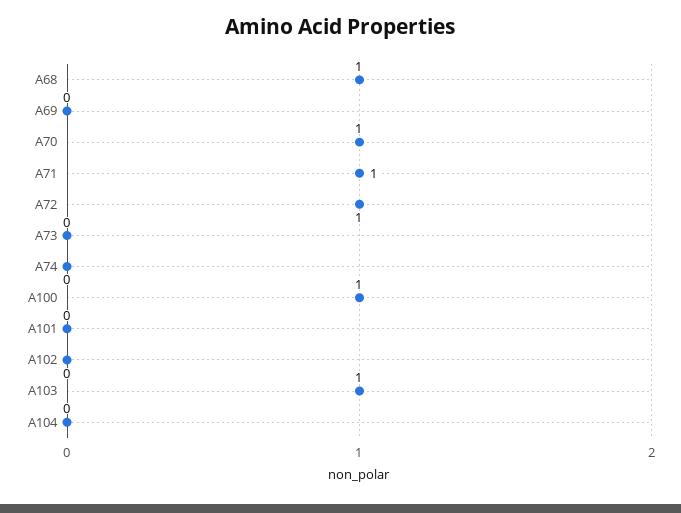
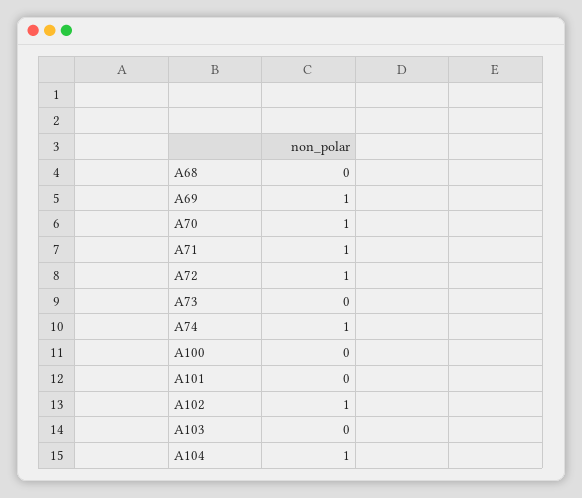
A68: 1 -> 0
A69: 0 -> 1
A74: 0 -> 1
A100: 1 -> 0
A102: 0 -> 1
A103: 1 -> 0
A104: 0 -> 1

